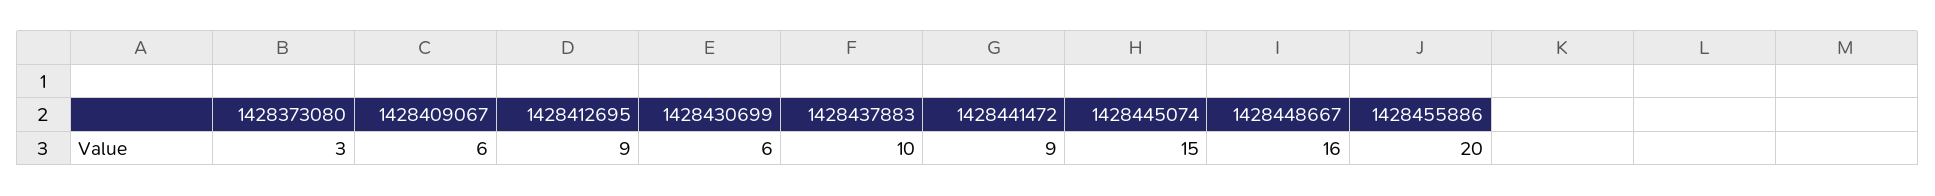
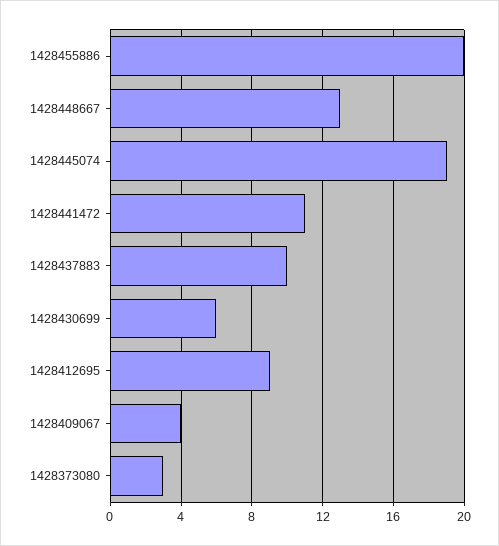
1428409067: 6 -> 4
1428441472: 9 -> 11
1428445074: 15 -> 19
1428448667: 16 -> 13

